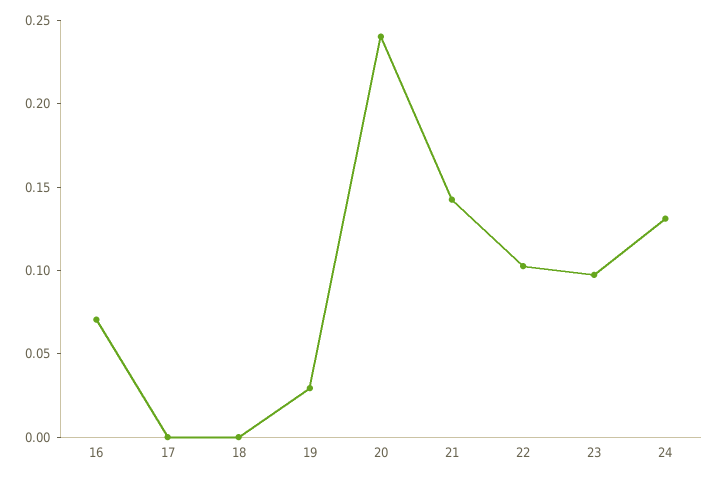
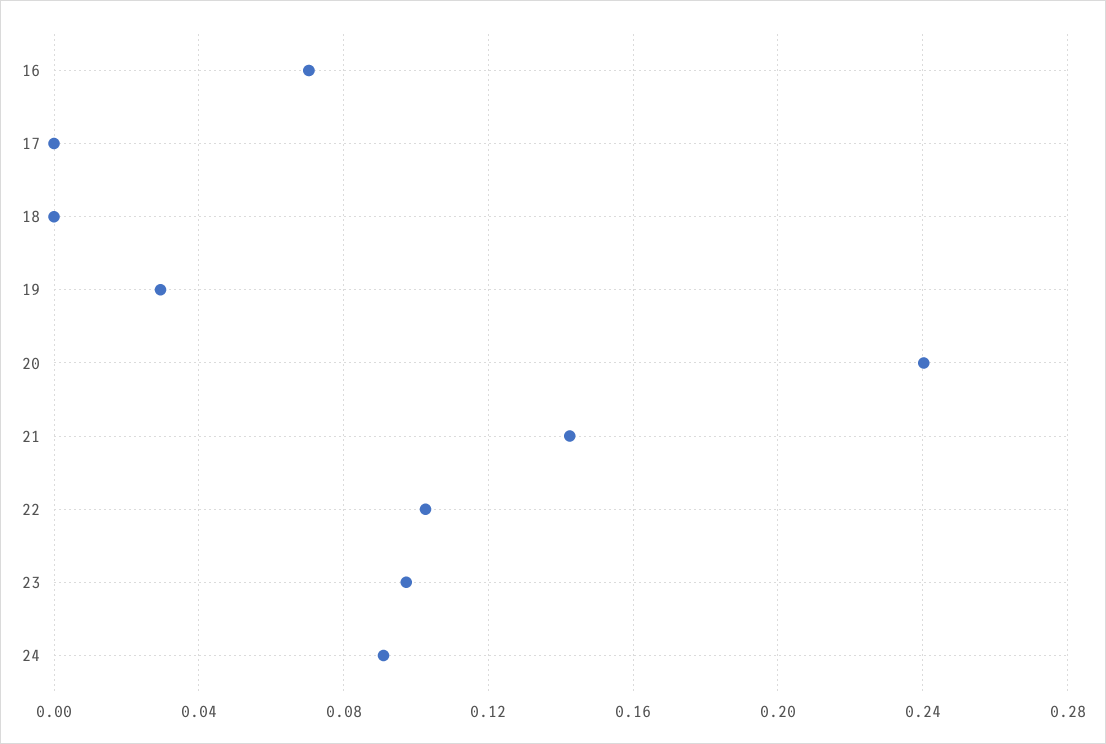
24: 0.13 -> 0.09

